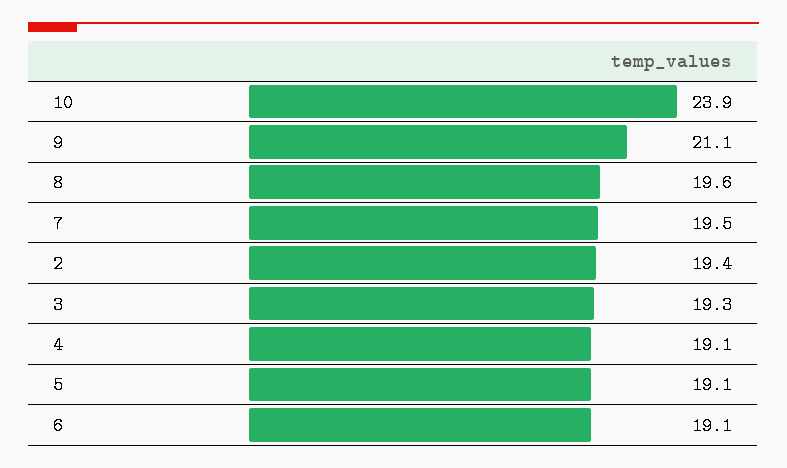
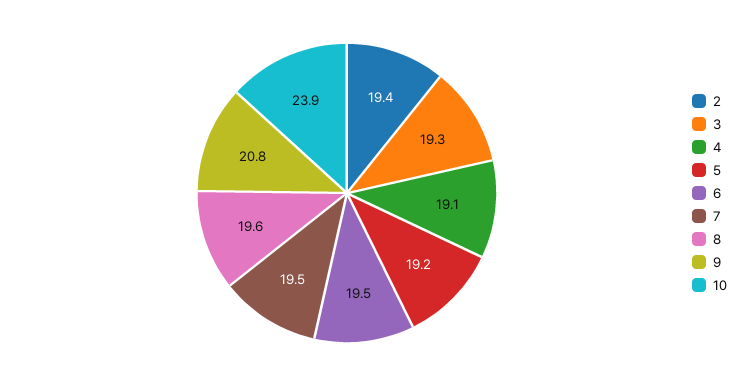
9: 21.1 -> 20.8
5: 19.1 -> 19.2
6: 19.1 -> 19.5

